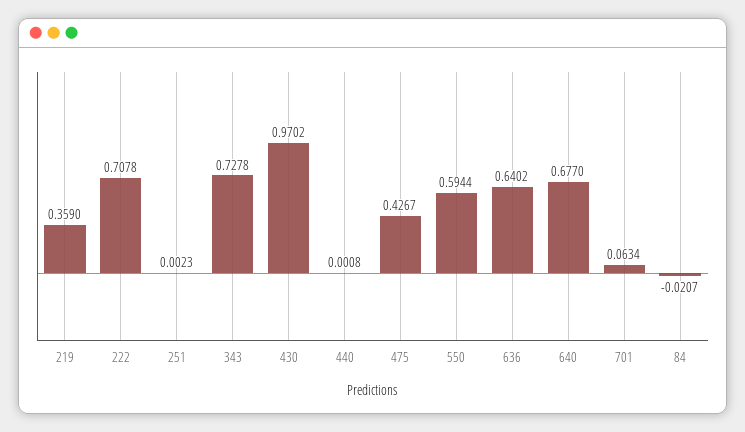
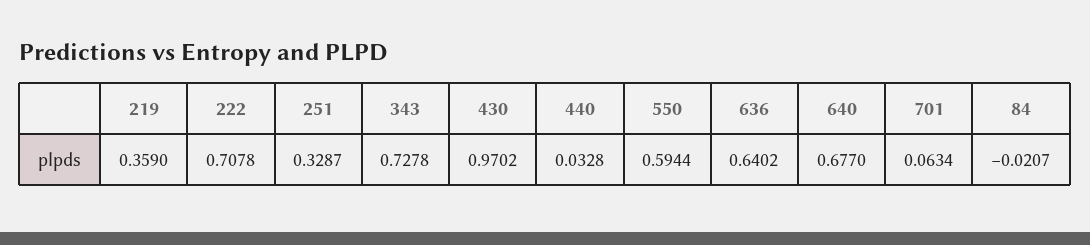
251: 0.0023 -> 0.3287
440: 0.0008 -> 0.0328
475: 0.4267 -> none

